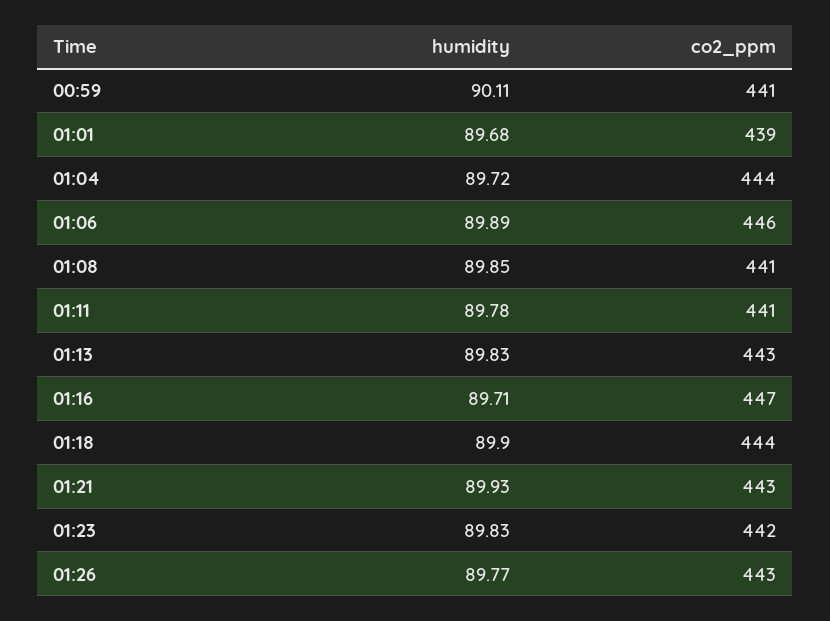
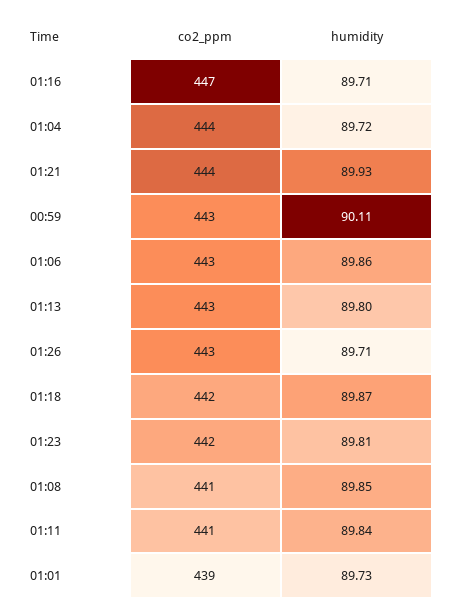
co2_ppm, 00:59: 441 -> 443
humidity, 01:01: 89.68 -> 89.73
humidity, 01:06: 89.89 -> 89.86
co2_ppm, 01:06: 446 -> 443
humidity, 01:11: 89.78 -> 89.84
humidity, 01:13: 89.83 -> 89.8
humidity, 01:18: 89.9 -> 89.87
co2_ppm, 01:18: 444 -> 442
co2_ppm, 01:21: 443 -> 444
humidity, 01:23: 89.83 -> 89.81
humidity, 01:26: 89.77 -> 89.71

